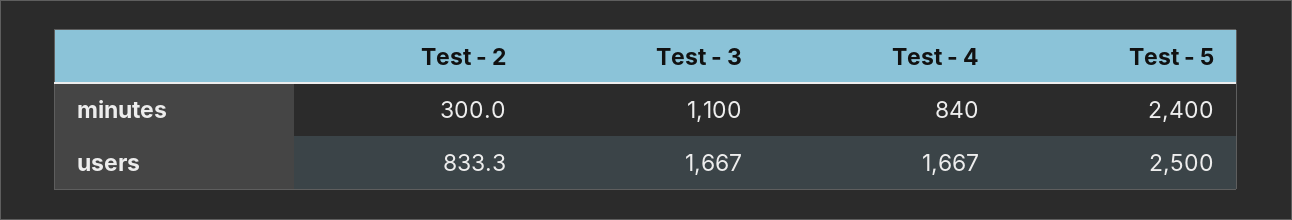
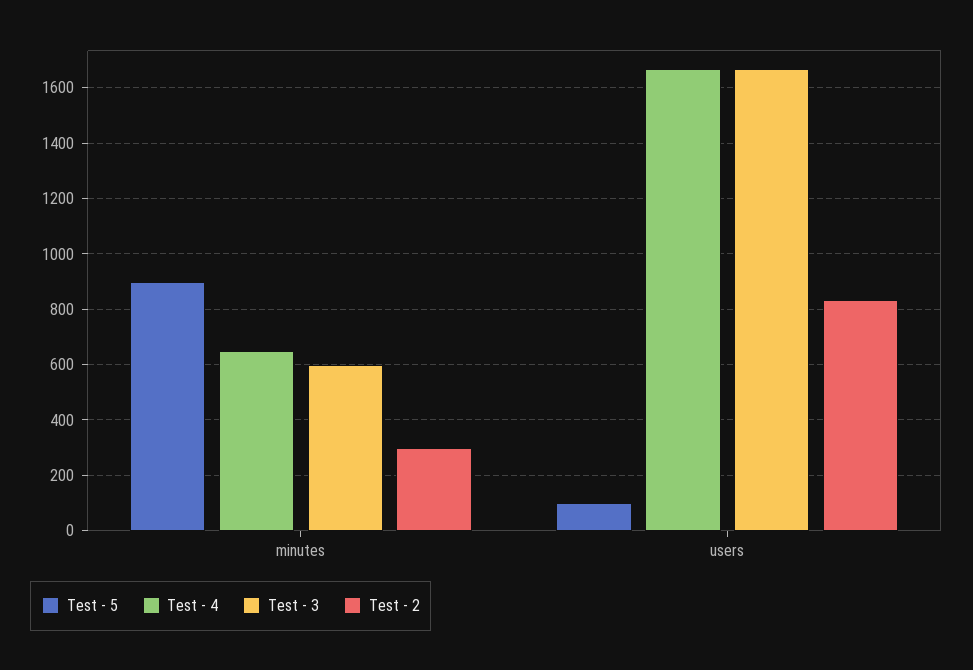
Test - 3, minutes: 1100 -> 600
Test - 4, minutes: 840 -> 650
Test - 5, minutes: 2400 -> 900
Test - 5, users: 2500 -> 100

